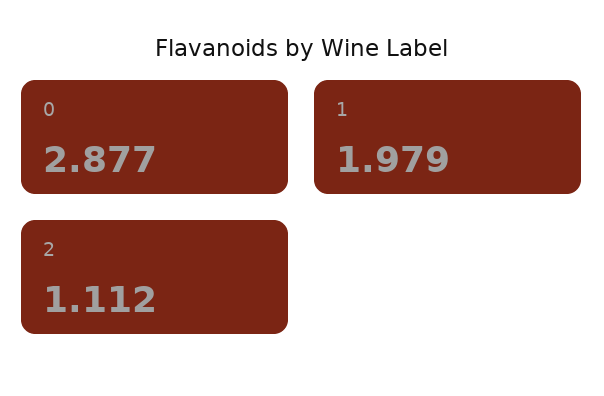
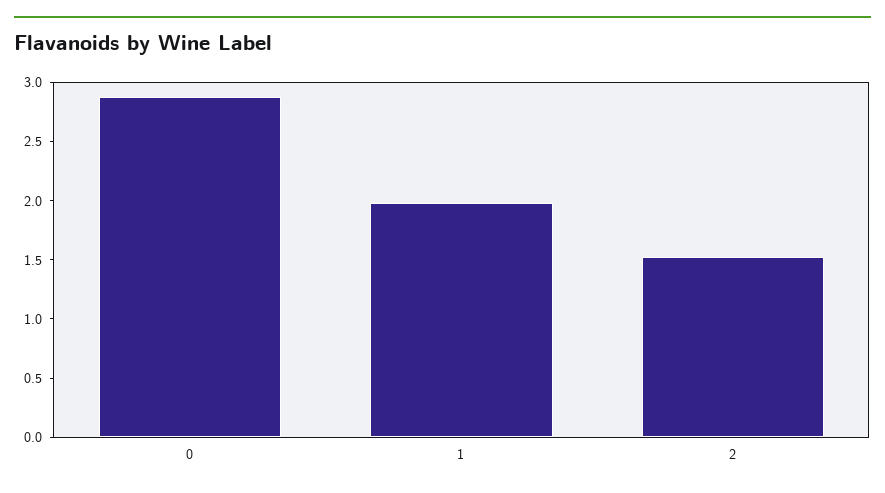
2: 1.112 -> 1.5

